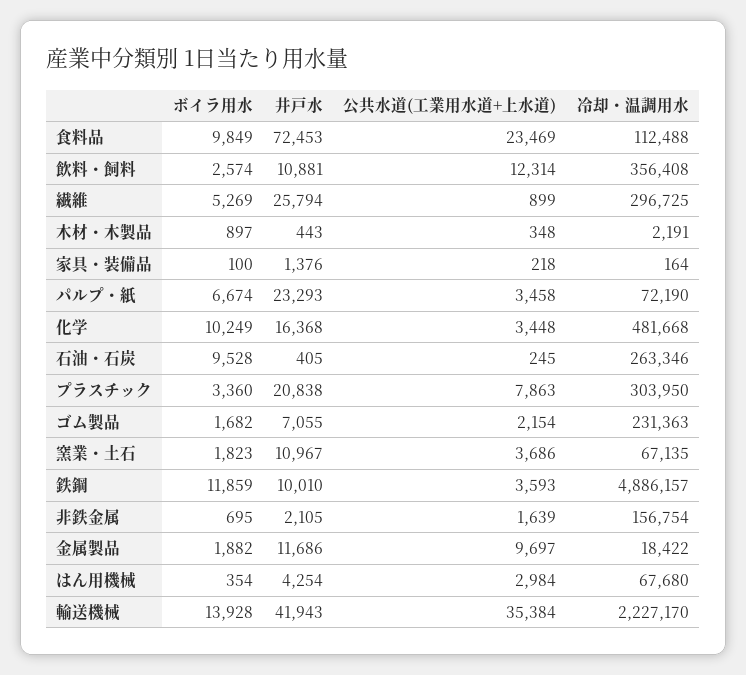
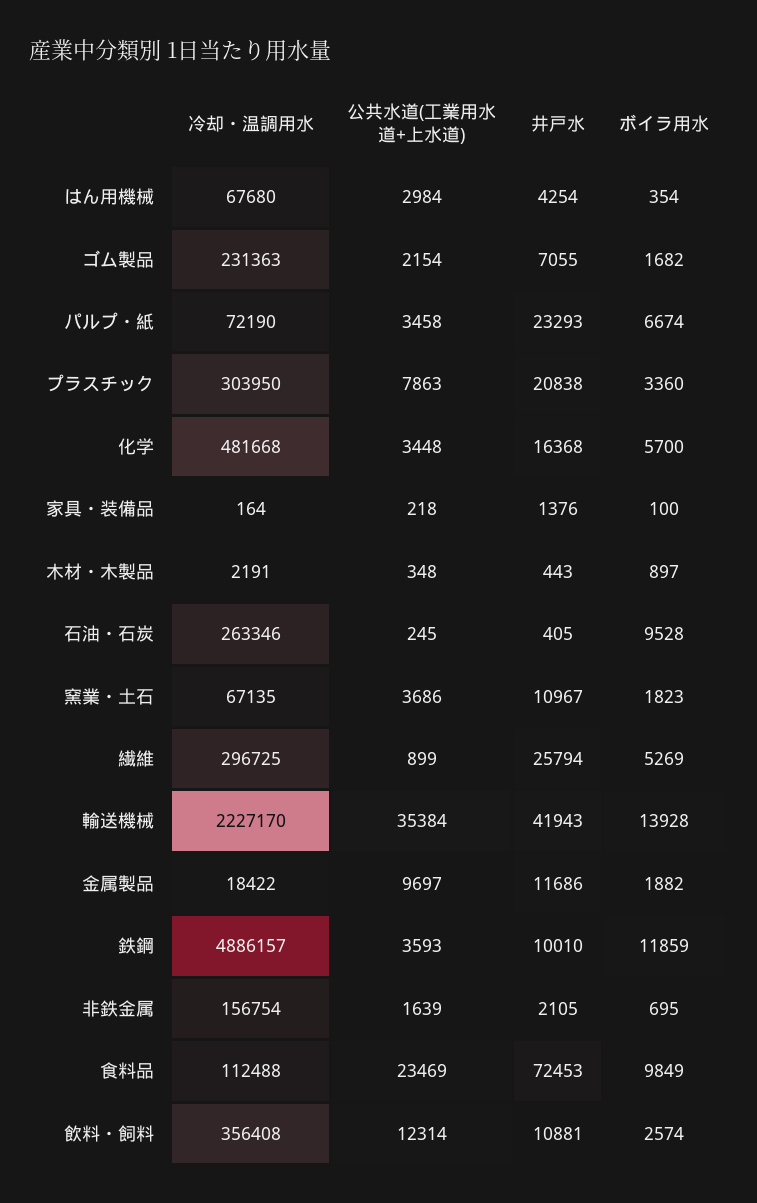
ボイラ用水, 化学: 10249 -> 5700

